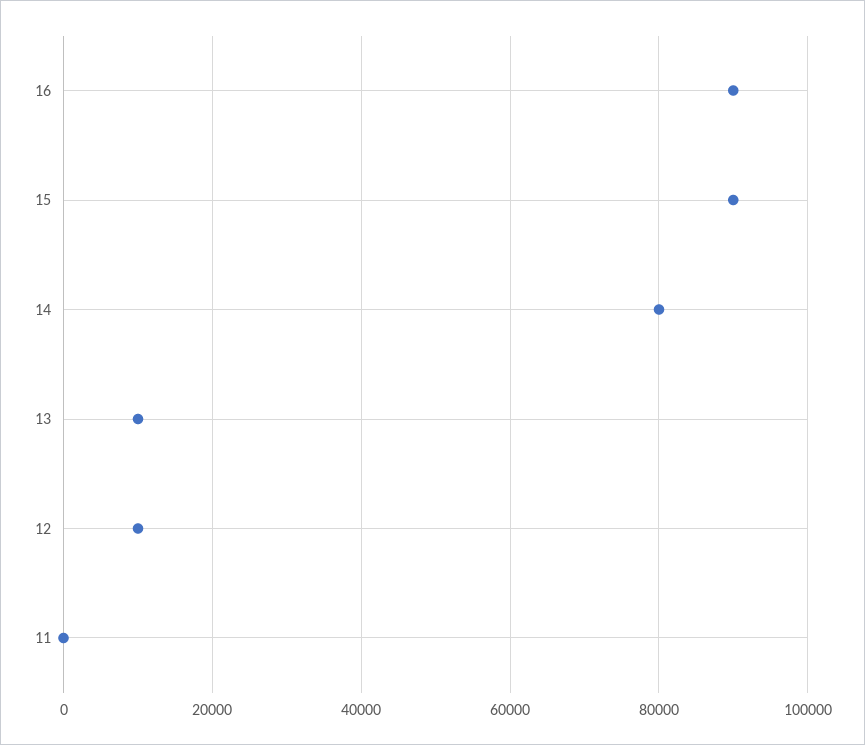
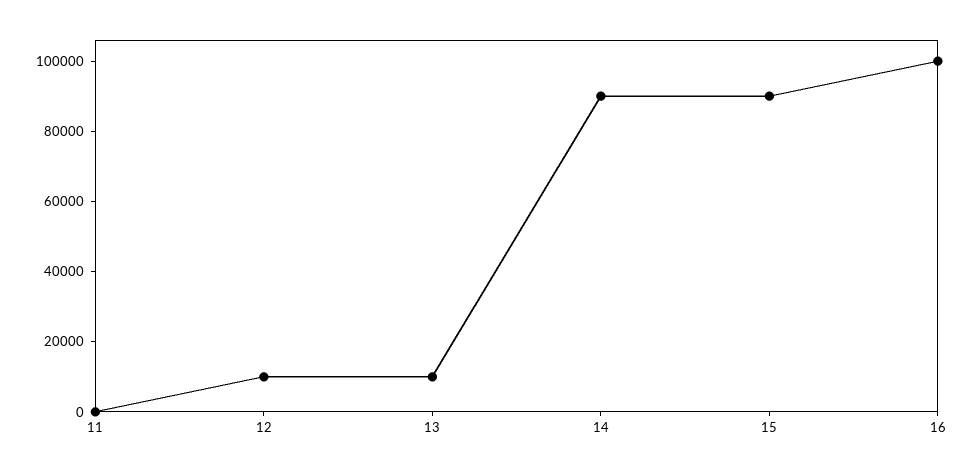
16: 90000 -> 100000
14: 80000 -> 90000

